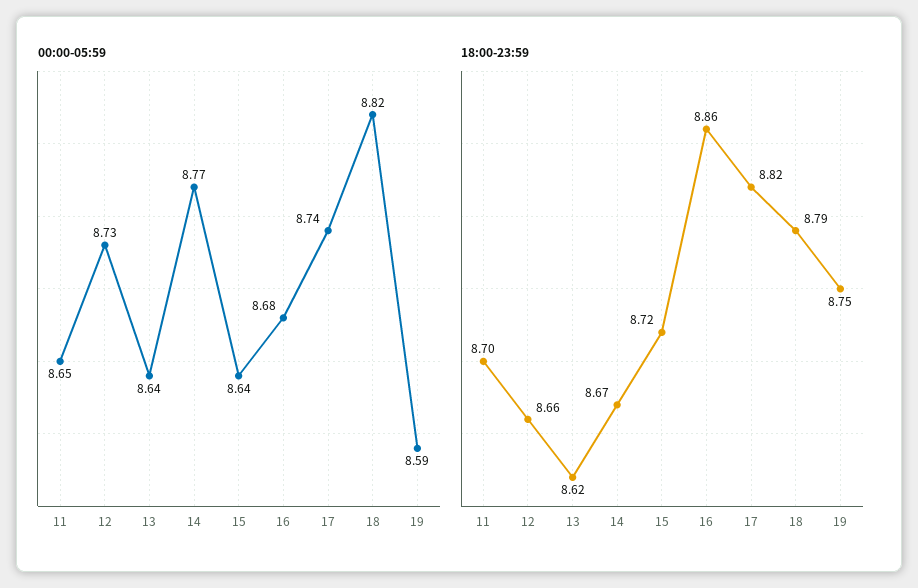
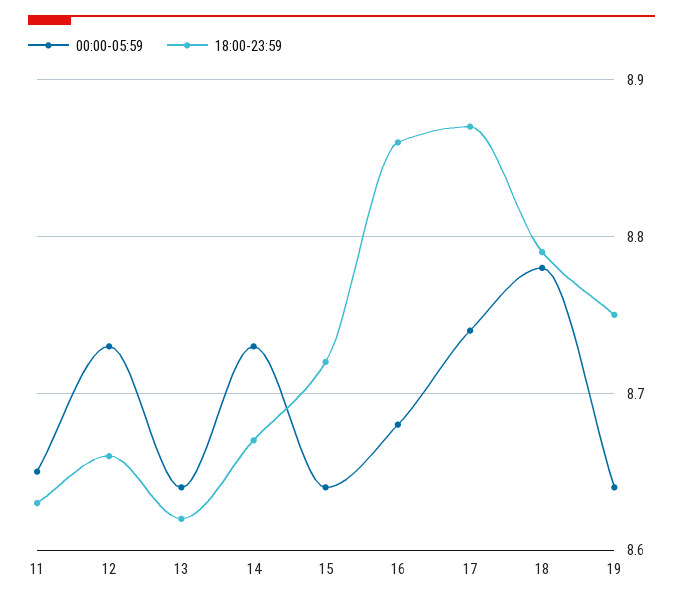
00:00-05:59, 14: 8.77 -> 8.73
00:00-05:59, 18: 8.82 -> 8.78
00:00-05:59, 19: 8.59 -> 8.64
18:00-23:59, 11: 8.7 -> 8.63
18:00-23:59, 17: 8.82 -> 8.87

